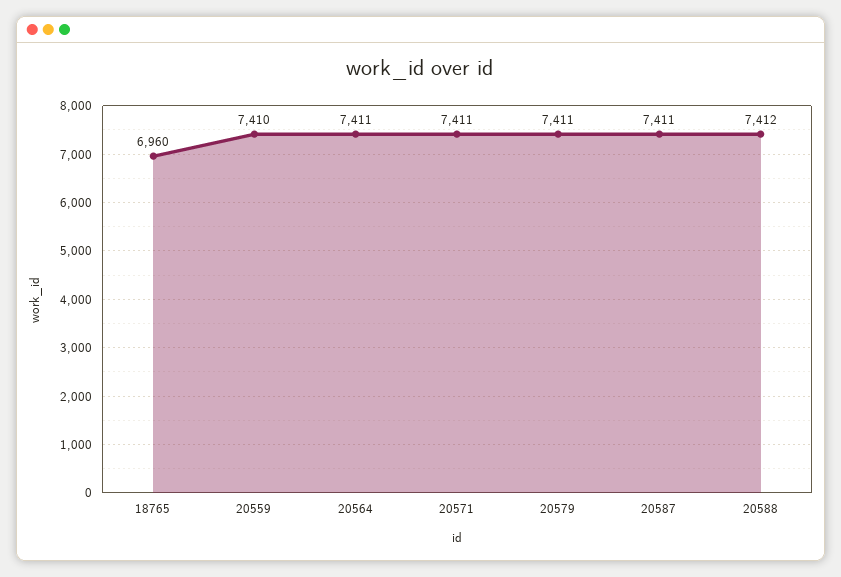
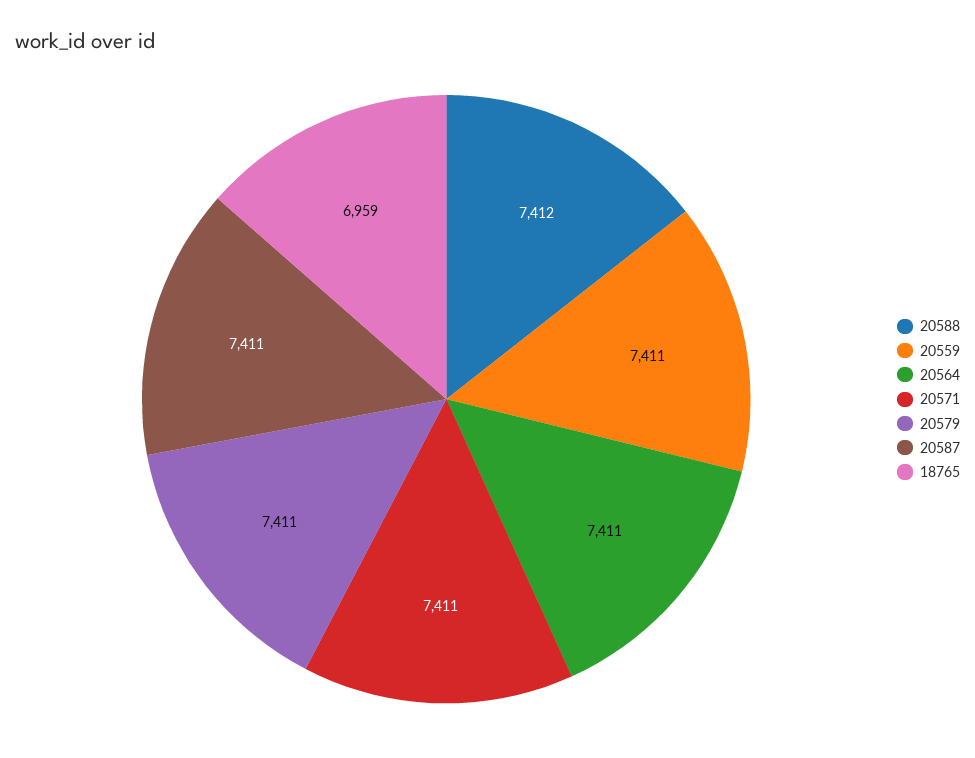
18765: 6960 -> 6959
20559: 7410 -> 7411

